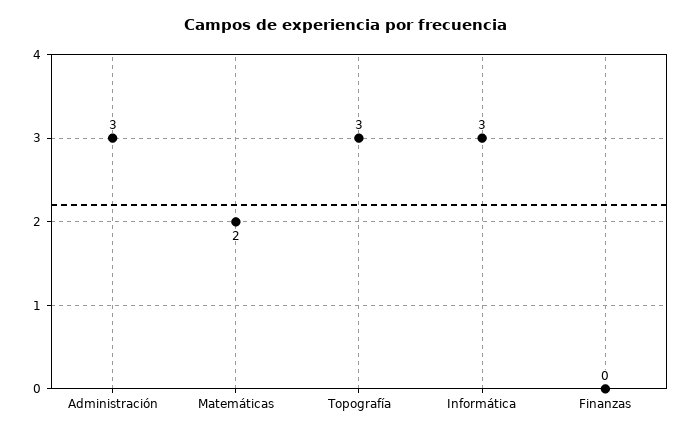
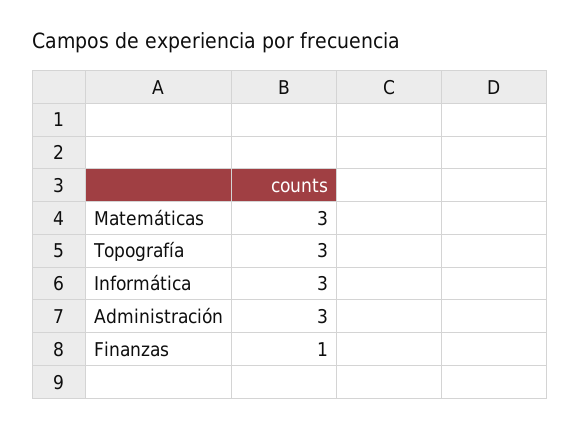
Matemáticas: 2 -> 3
Finanzas: 0 -> 1

